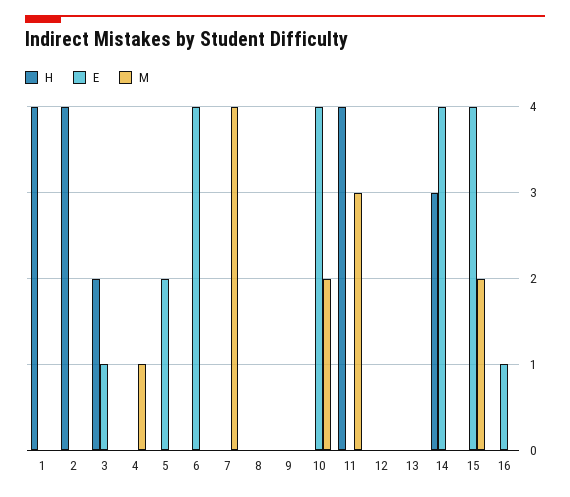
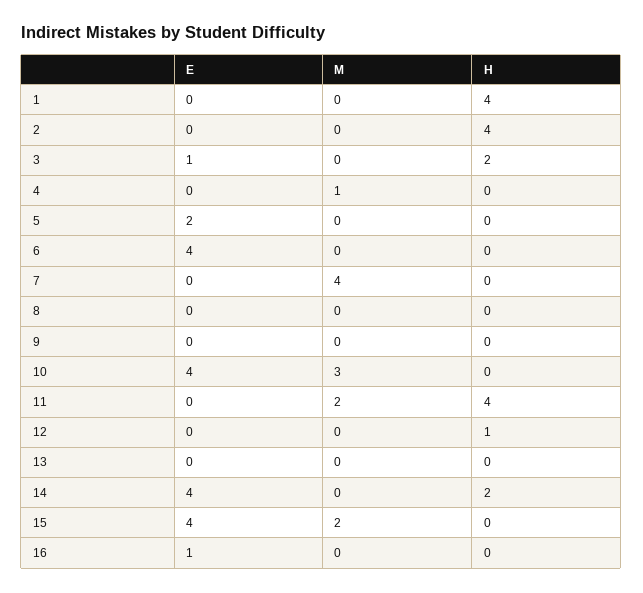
M, 10: 2 -> 3
M, 11: 3 -> 2
H, 12: 0 -> 1
H, 14: 3 -> 2

